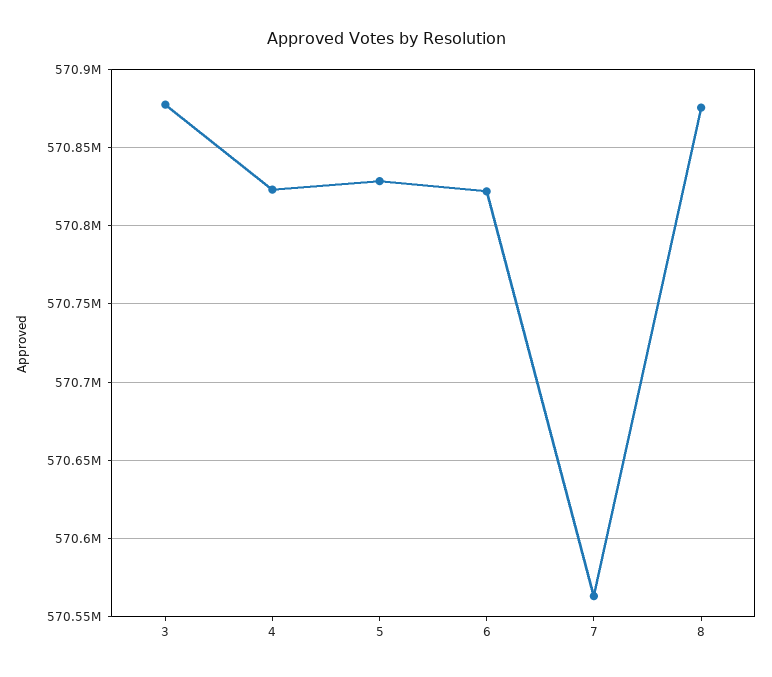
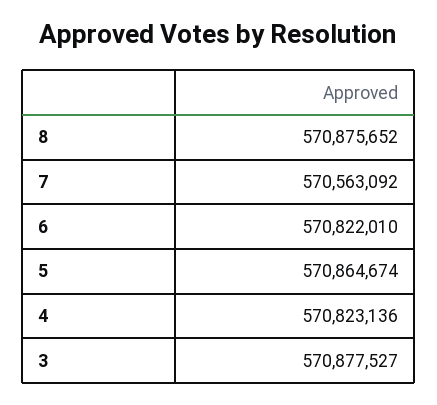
5: 570830000 -> 570864674

